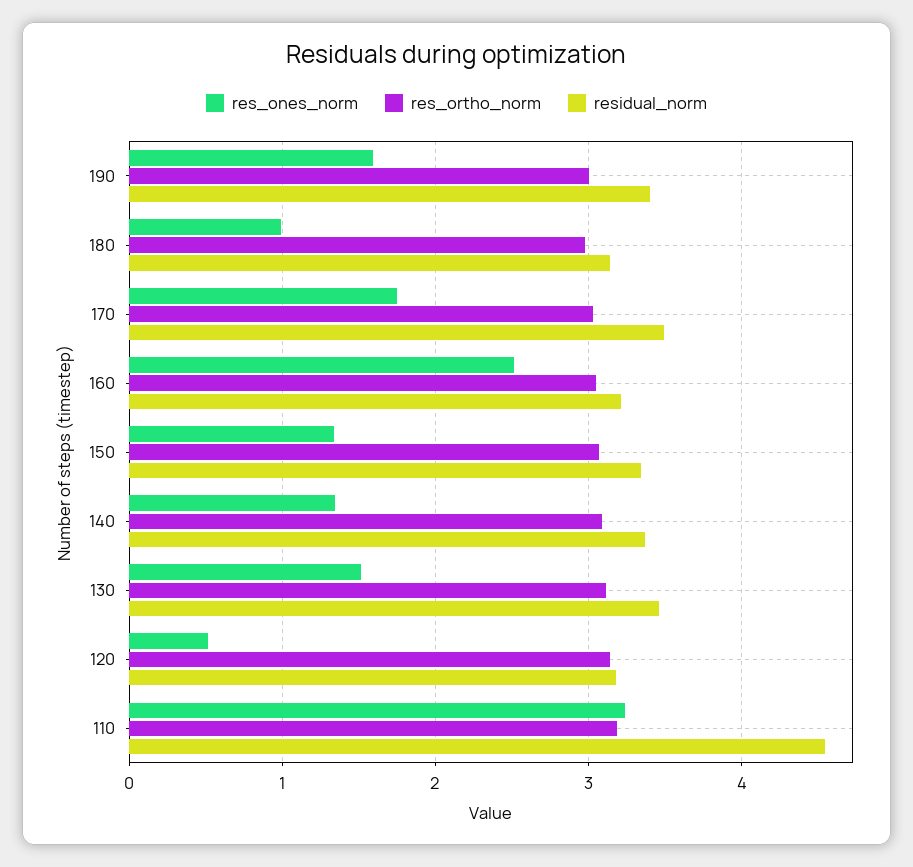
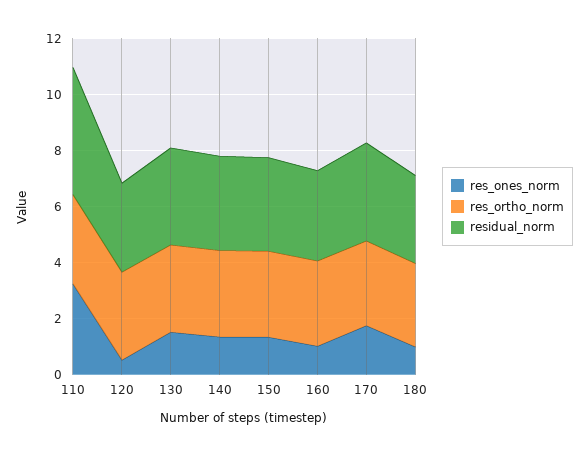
res_ones_norm, 190: 1.6 -> none
res_ortho_norm, 190: 3 -> none
residual_norm, 190: 3.4 -> none
res_ones_norm, 160: 2.5 -> 1

